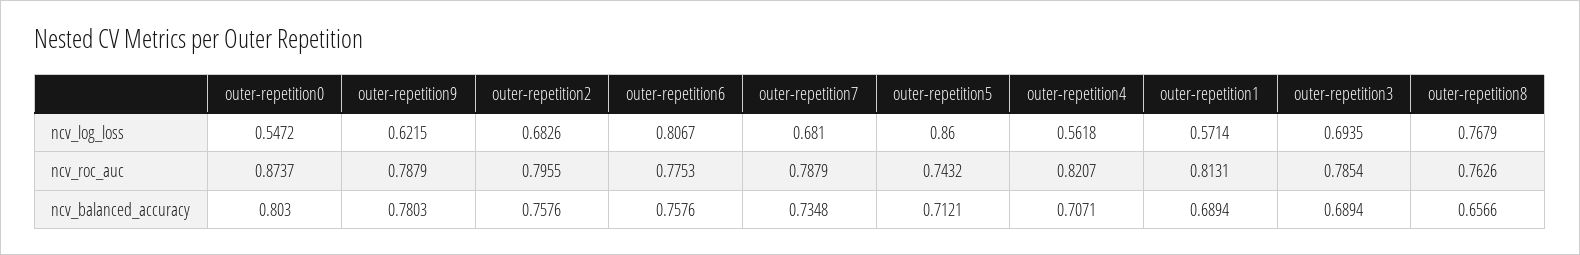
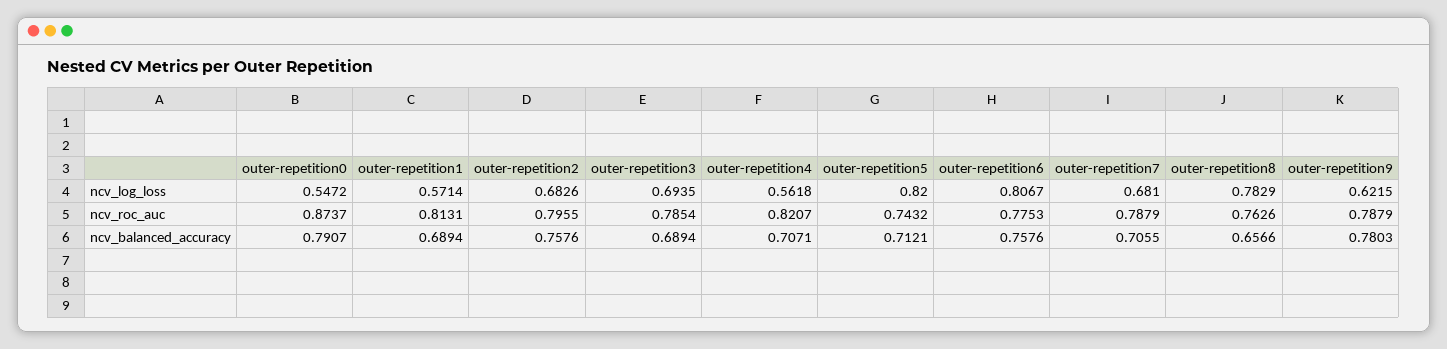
outer-repetition5, ncv_log_loss: 0.86 -> 0.82
outer-repetition8, ncv_log_loss: 0.7679 -> 0.7829
outer-repetition0, ncv_balanced_accuracy: 0.803 -> 0.7907
outer-repetition7, ncv_balanced_accuracy: 0.7348 -> 0.7055

